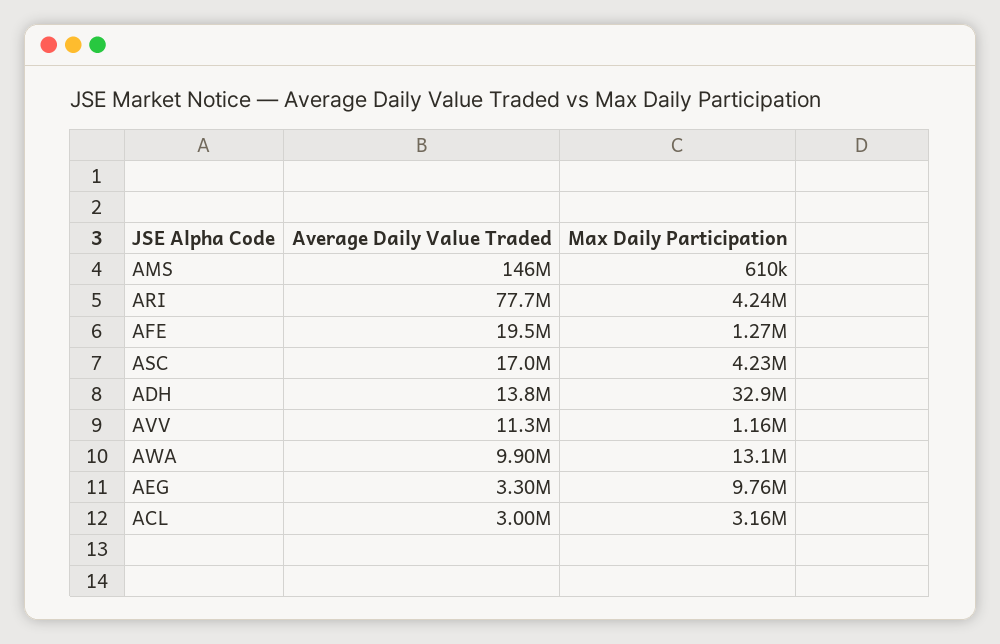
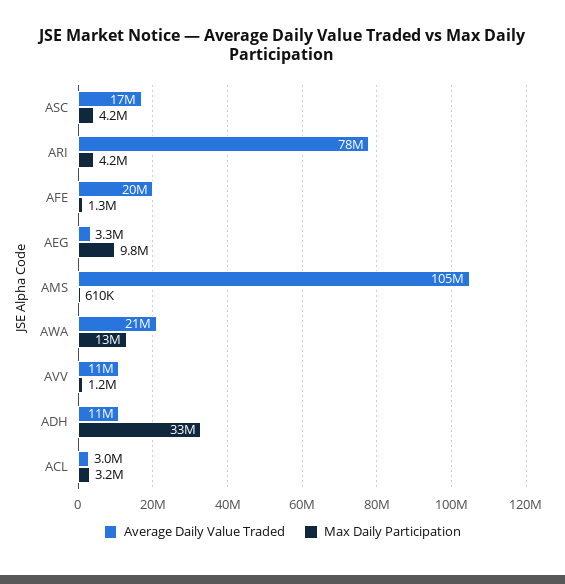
Average Daily Value Traded, AMS: 146000000 -> 105000000
Average Daily Value Traded, ADH: 13800000 -> 11000000
Average Daily Value Traded, AWA: 9900000 -> 21000000

